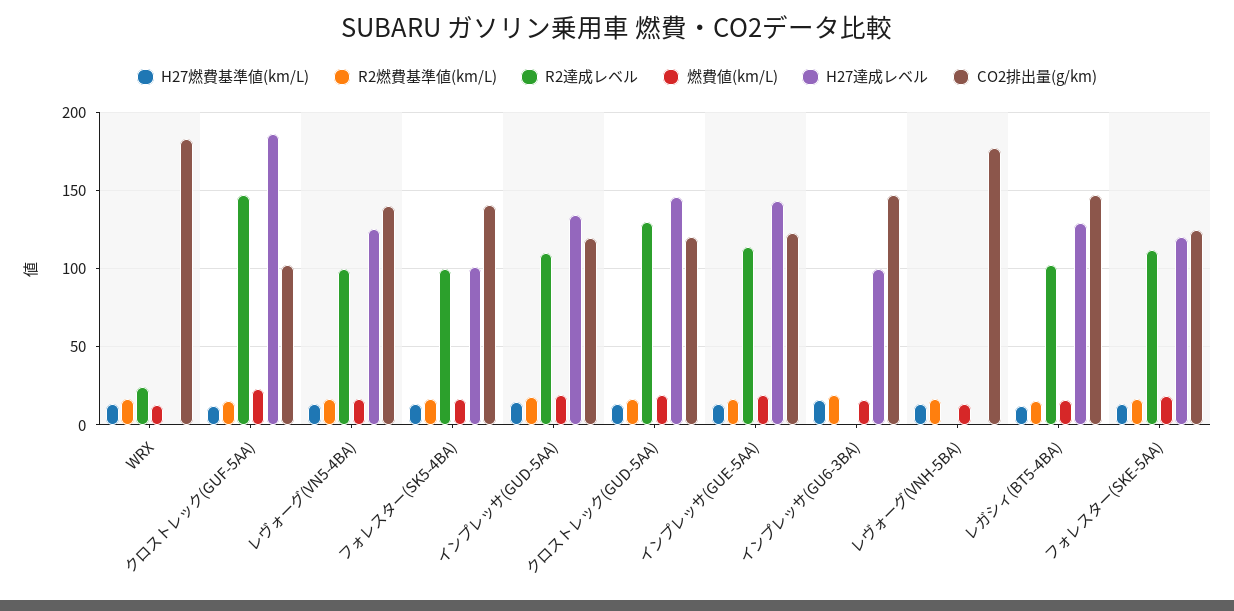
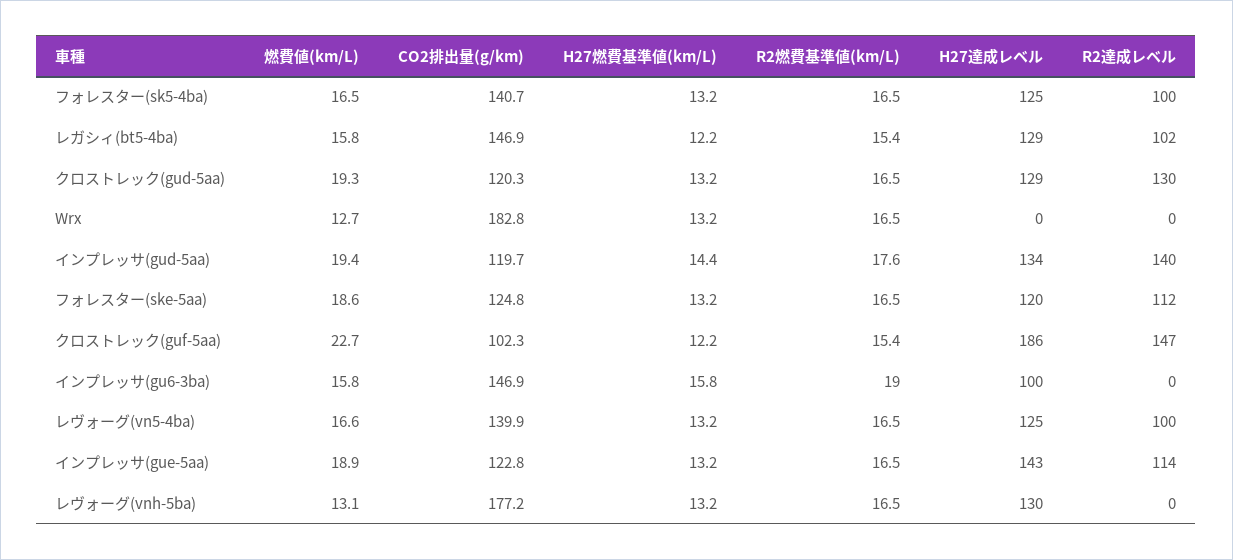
R2達成レベル, WRX: 25 -> 0
H27達成レベル, フォレスター(SK5-4BA): 100 -> 125
R2達成レベル, インプレッサ(GUD-5AA): 110 -> 140
H27達成レベル, クロストレック(GUD-5AA): 145 -> 129
H27達成レベル, レヴォーグ(VNH-5BA): 0 -> 130

